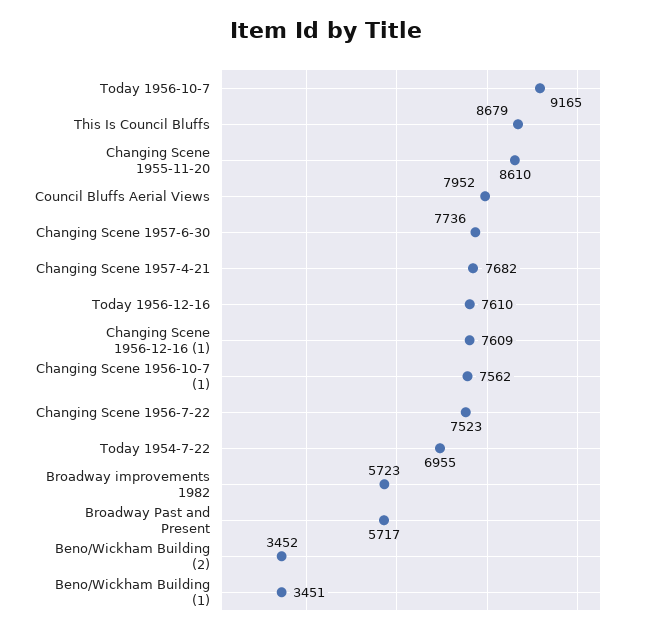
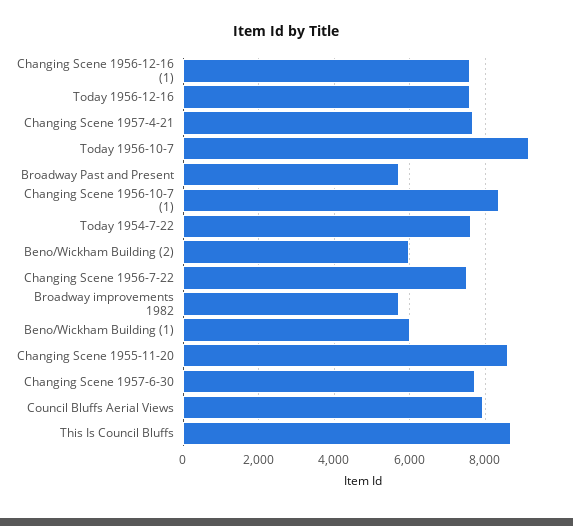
Changing Scene 1956-10-7 (1): 7562 -> 8400
Today 1954-7-22: 6955 -> 7600
Beno/Wickham Building (2): 3452 -> 6000
Beno/Wickham Building (1): 3451 -> 6000

